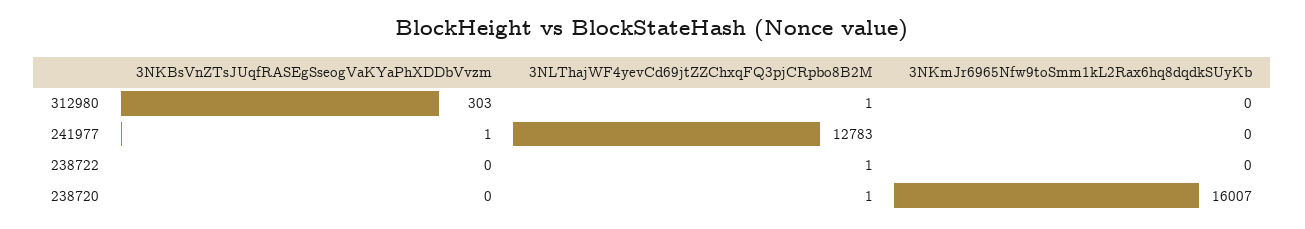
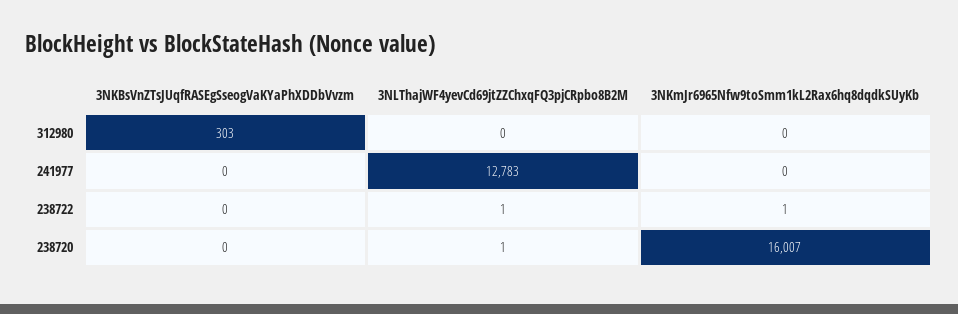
3NLThajWF4yevCd69jtZZChxqFQ3pjCRpbo8B2M, 312980: 1 -> 0
3NKBsVnZTsJUqfRASEgSseogVaKYaPhXDDbVvzm, 241977: 1 -> 0
3NKmJr6965Nfw9toSmm1kL2Rax6hq8dqdkSUyKb, 238722: 0 -> 1

